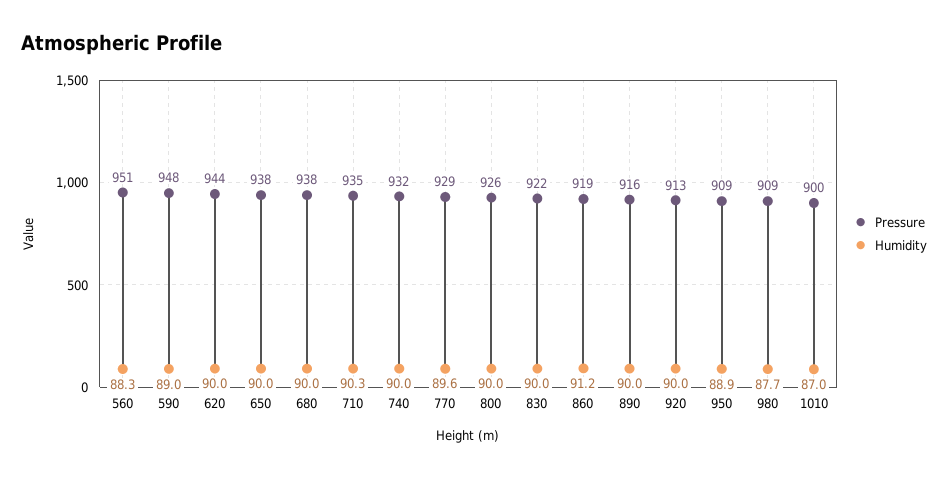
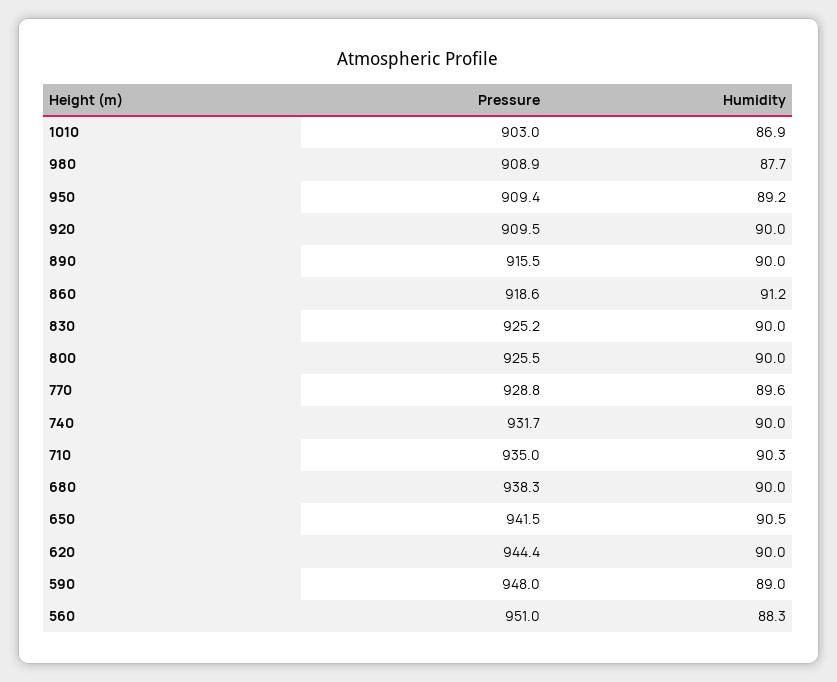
Pressure, 650: 938 -> 941.5
Humidity, 650: 90 -> 90.5
Pressure, 830: 922 -> 925.2
Pressure, 920: 913 -> 909.5
Humidity, 950: 88.9 -> 89.2
Pressure, 1010: 900 -> 903
Humidity, 1010: 87 -> 86.9

